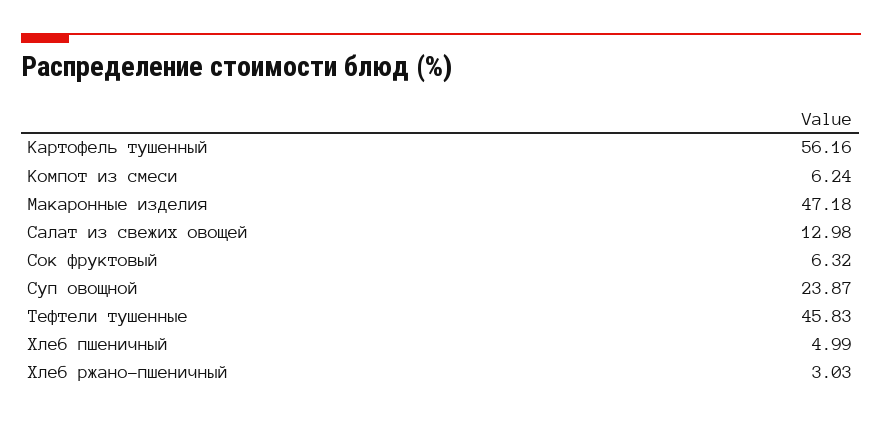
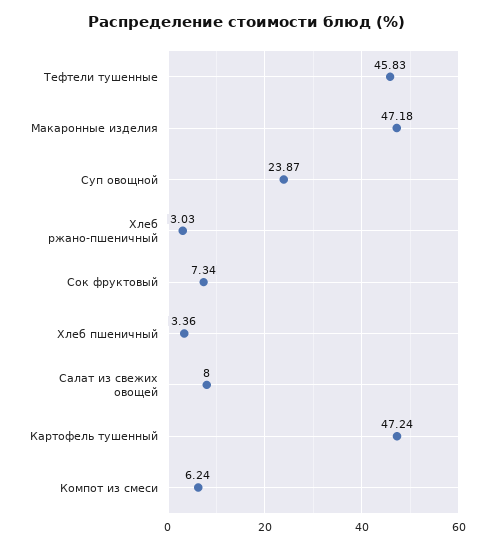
Картофель тушенный: 56.16 -> 47.24
Салат из свежих овощей: 12.98 -> 8
Сок фруктовый: 6.32 -> 7.34
Хлеб пшеничный: 4.99 -> 3.36

